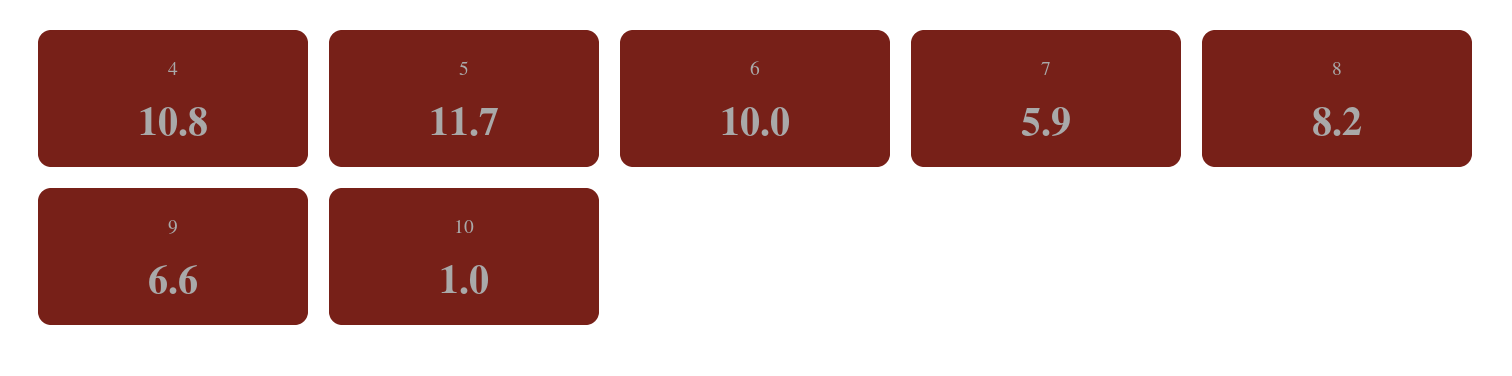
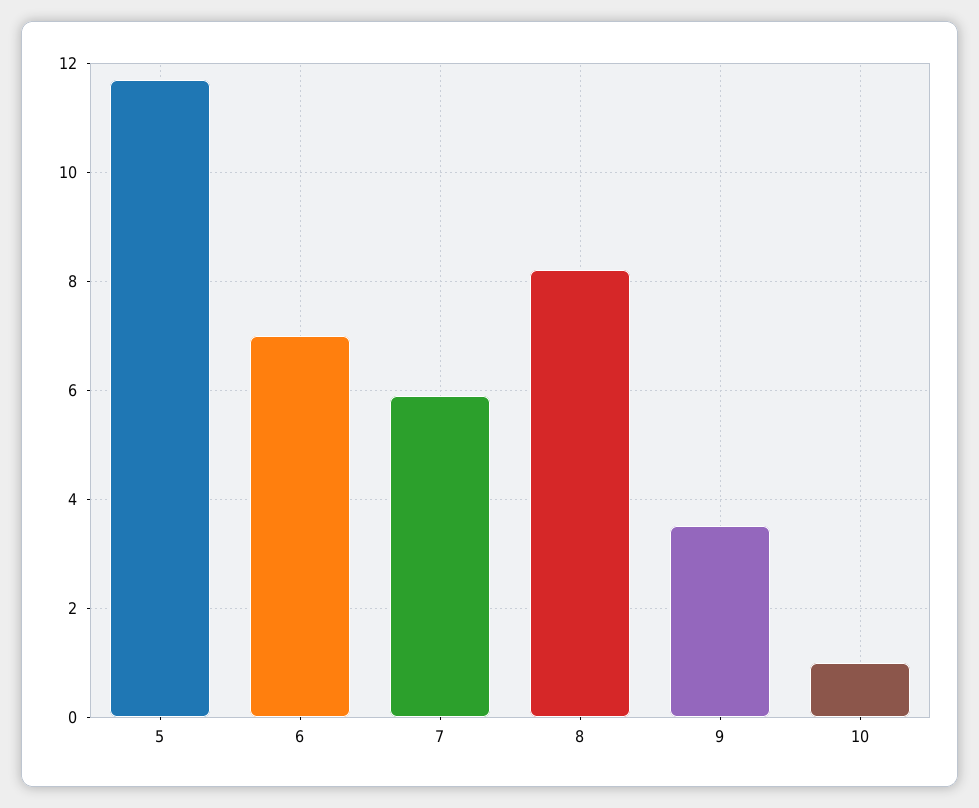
4: 10.8 -> none
6: 10 -> 7
9: 6.6 -> 3.5

